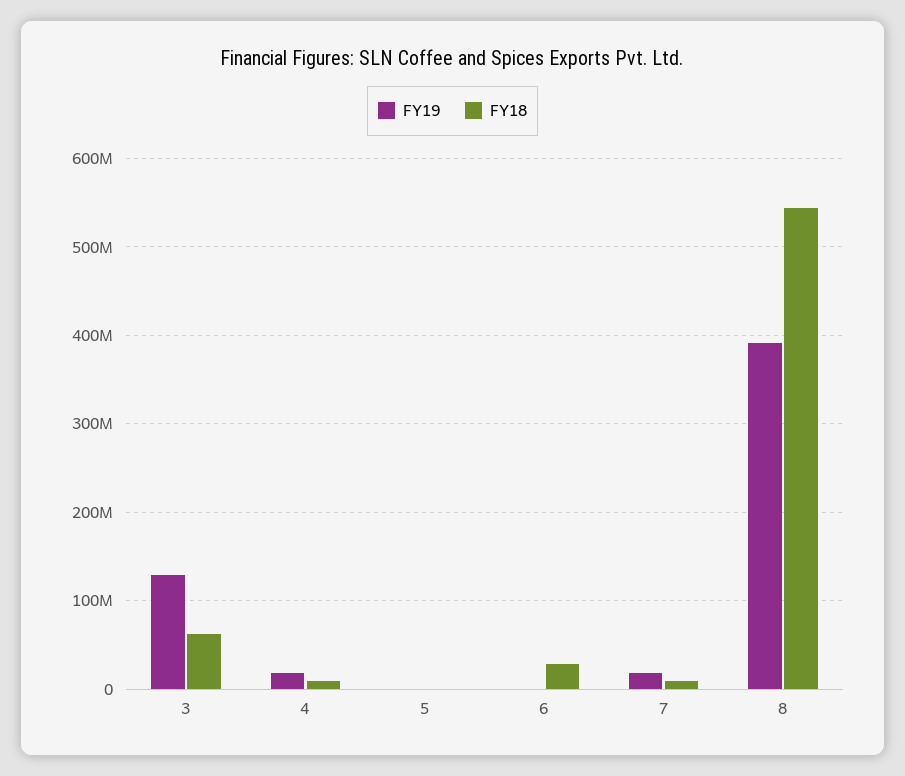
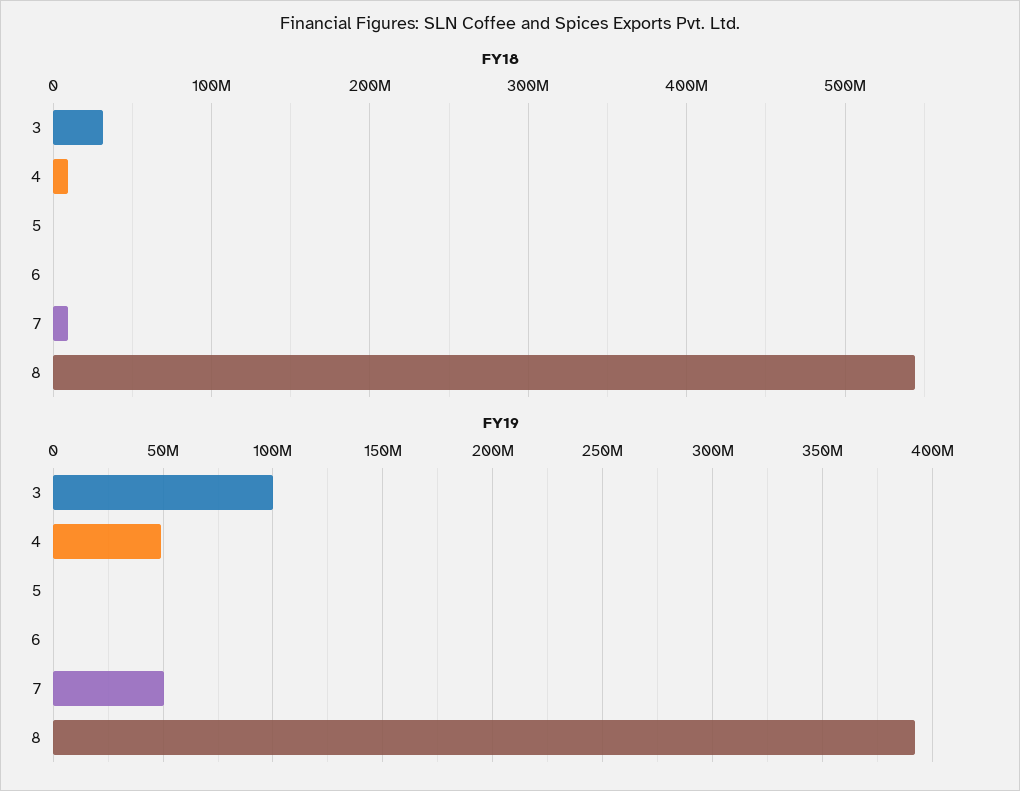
FY19, 3: 130000000 -> 100000000
FY18, 3: 60000000 -> 30000000
FY19, 4: 20000000 -> 50000000
FY18, 6: 30000000 -> 0
FY19, 7: 20000000 -> 50000000

